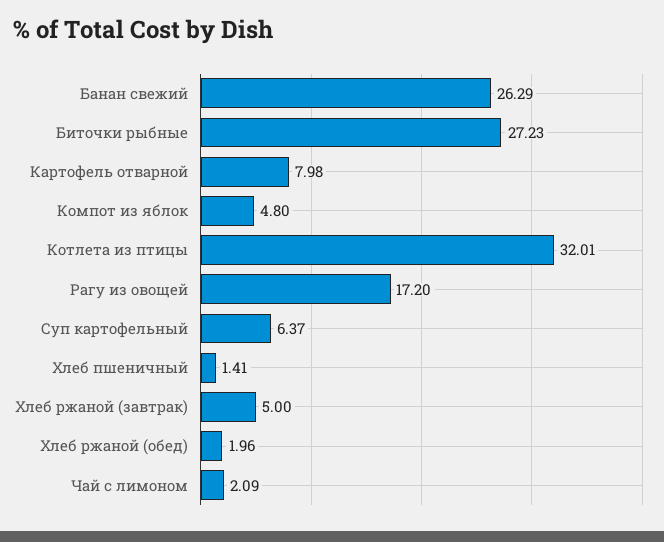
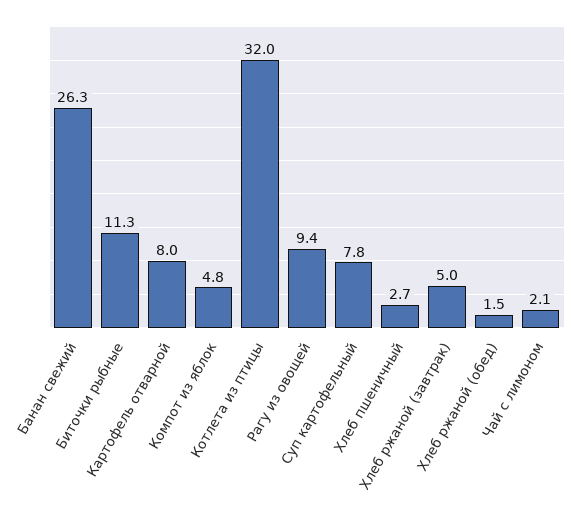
Биточки рыбные: 27.23 -> 11.3
Рагу из овощей: 17.2 -> 9.4
Суп картофельный: 6.37 -> 7.8
Хлеб пшеничный: 1.41 -> 2.7
Хлеб ржаной (обед): 1.96 -> 1.5

